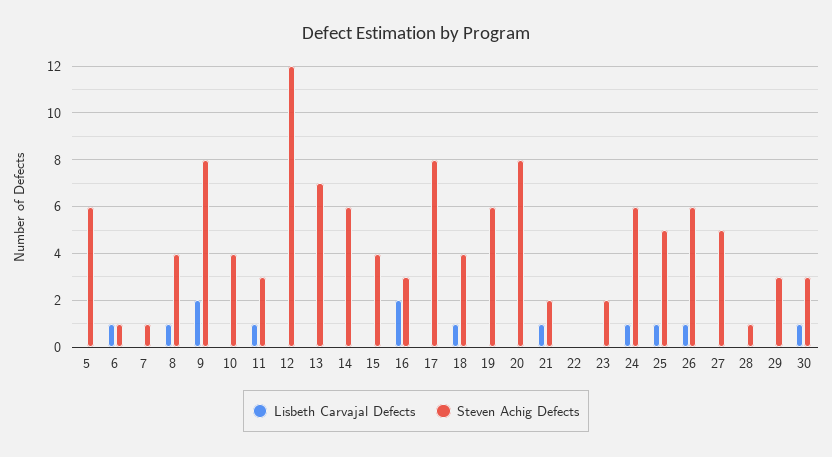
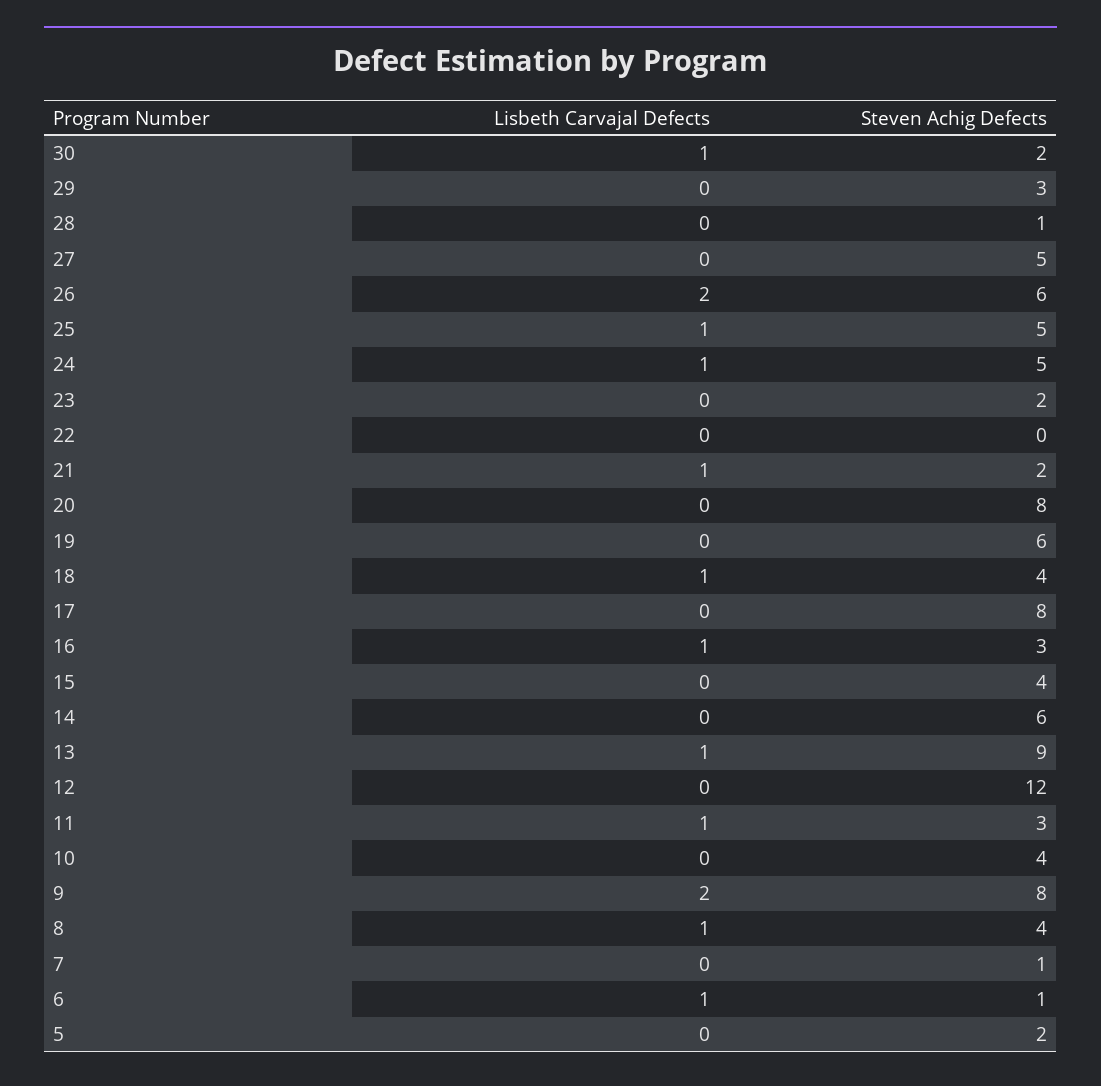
Steven Achig Defects, 5: 6 -> 2
Lisbeth Carvajal Defects, 13: 0 -> 1
Steven Achig Defects, 13: 7 -> 9
Lisbeth Carvajal Defects, 16: 2 -> 1
Steven Achig Defects, 24: 6 -> 5
Lisbeth Carvajal Defects, 26: 1 -> 2
Steven Achig Defects, 30: 3 -> 2

